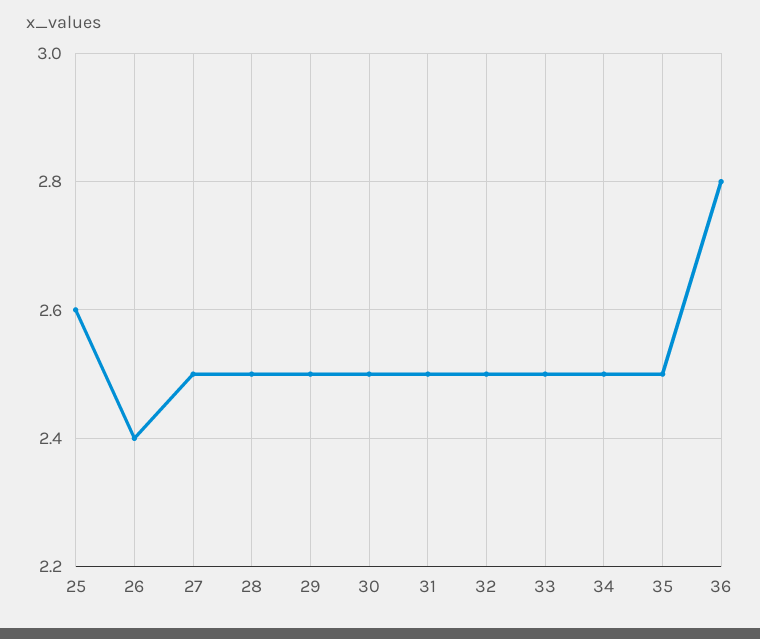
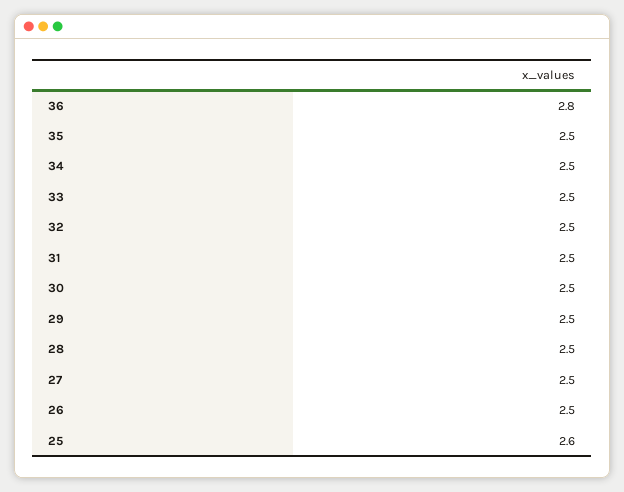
26: 2.4 -> 2.5

